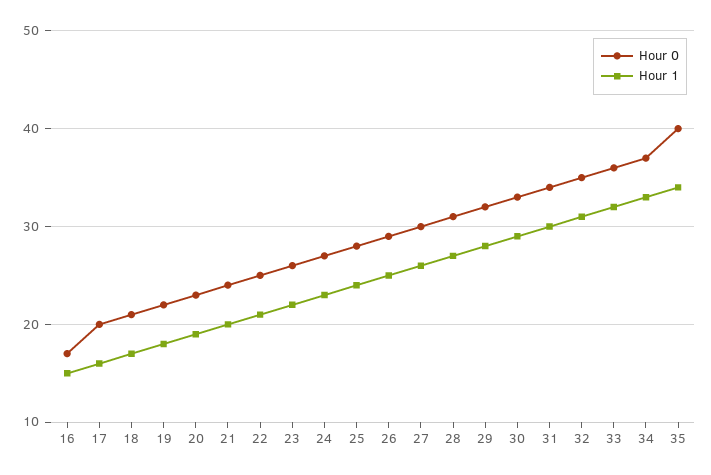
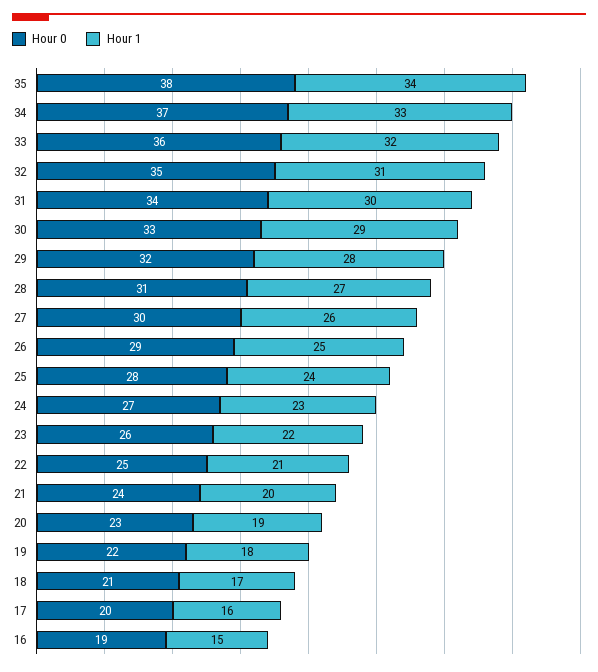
Hour 0, 16: 17 -> 19
Hour 0, 35: 40 -> 38

